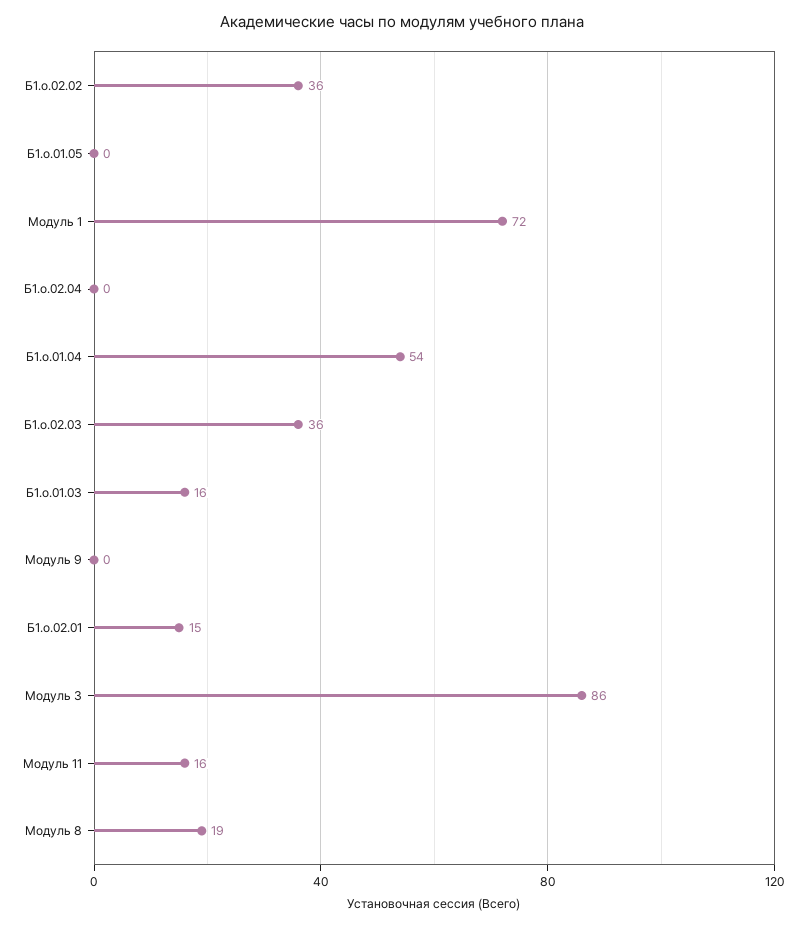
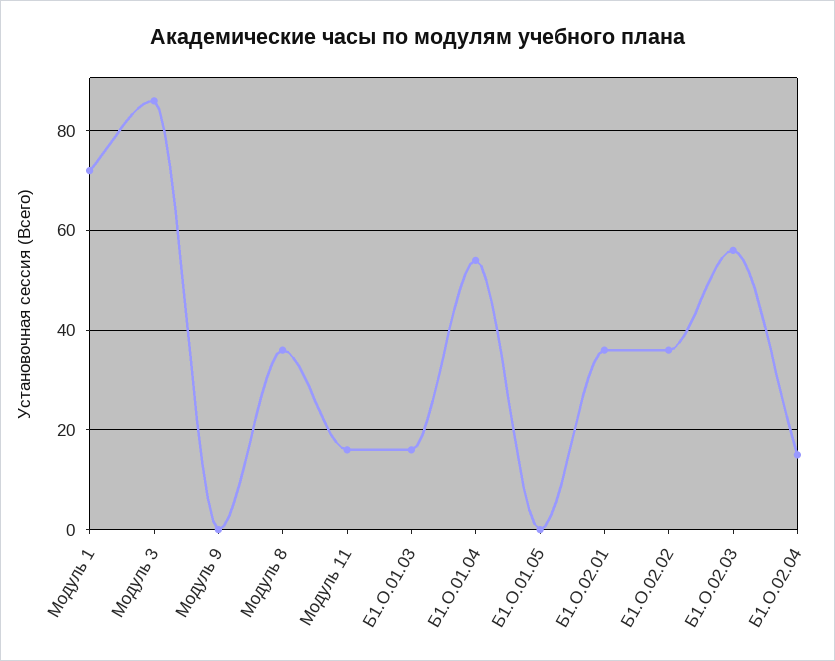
Б1.о.02.04: 0 -> 15
Б1.о.02.03: 36 -> 55
Б1.о.02.01: 15 -> 35
Модуль 8: 19 -> 35

